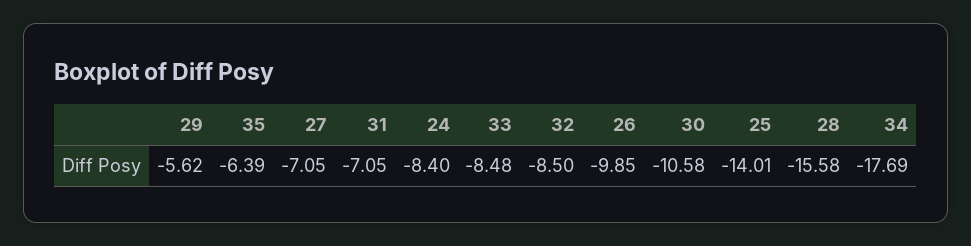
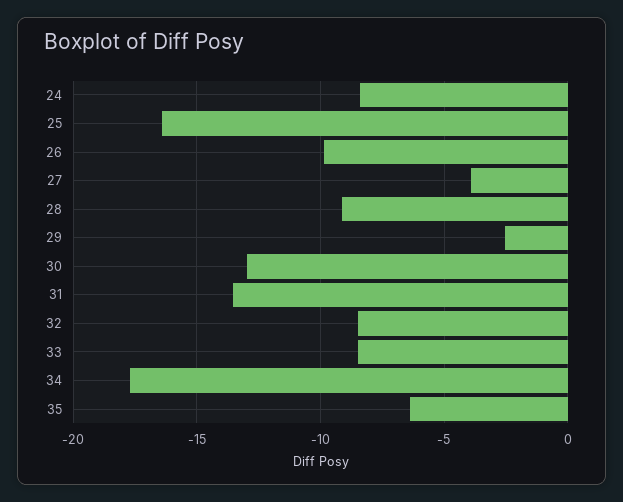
29: -5.62 -> -2.5
27: -7.05 -> -4
31: -7.05 -> -13.5
30: -10.58 -> -13
25: -14.01 -> -16.5
28: -15.58 -> -9

